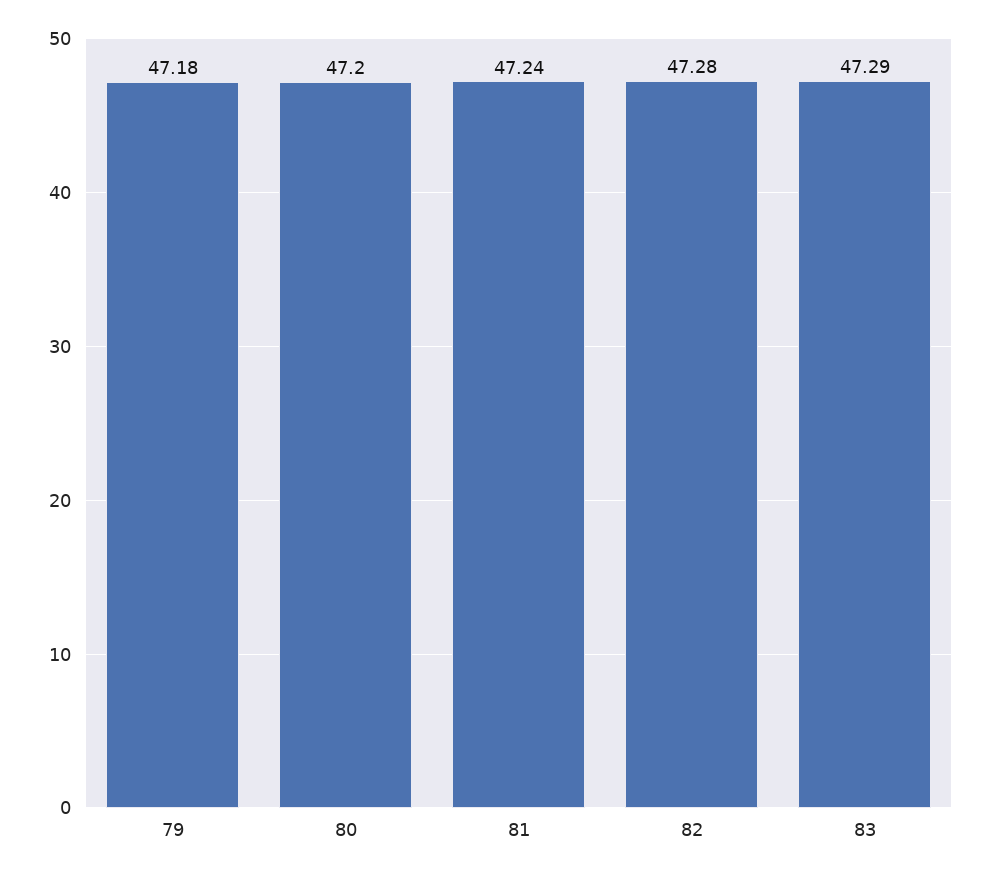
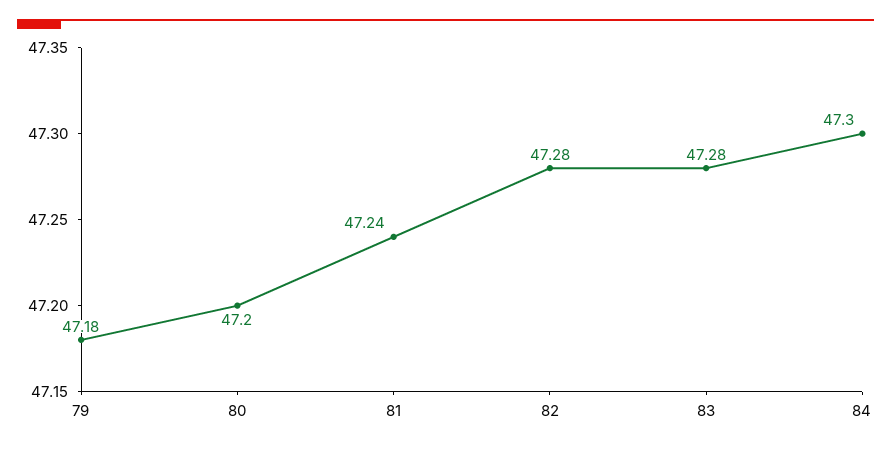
83: 47.29 -> 47.28
84: none -> 47.3

